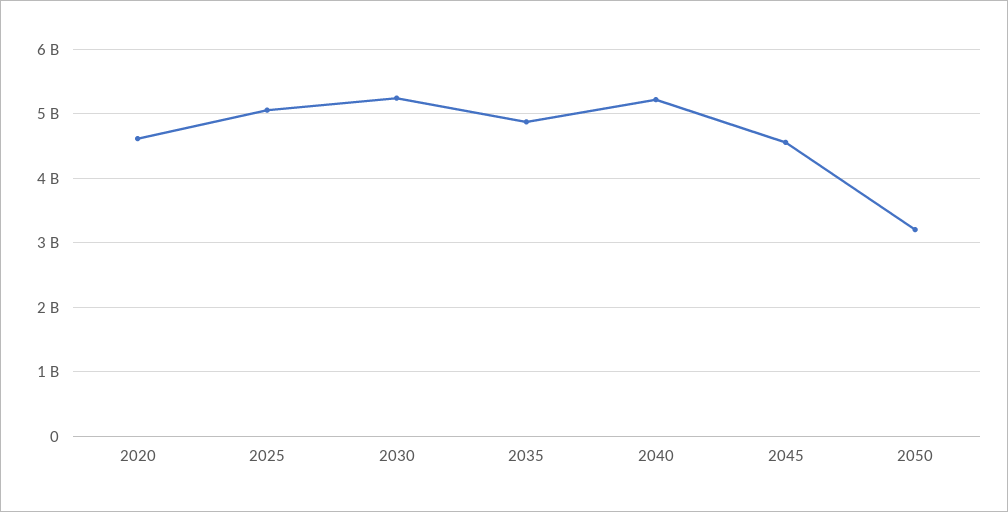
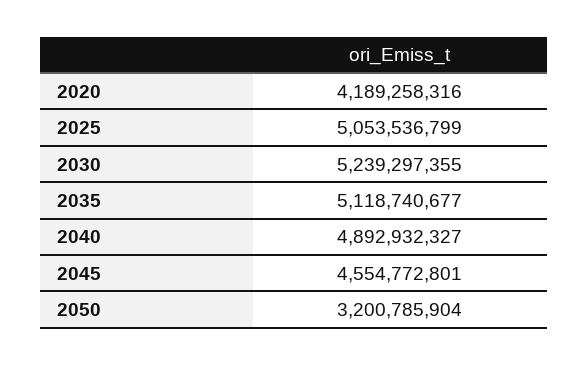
2020: 4600000000 -> 4189258316
2035: 4900000000 -> 5118740677
2040: 5200000000 -> 4892932327

